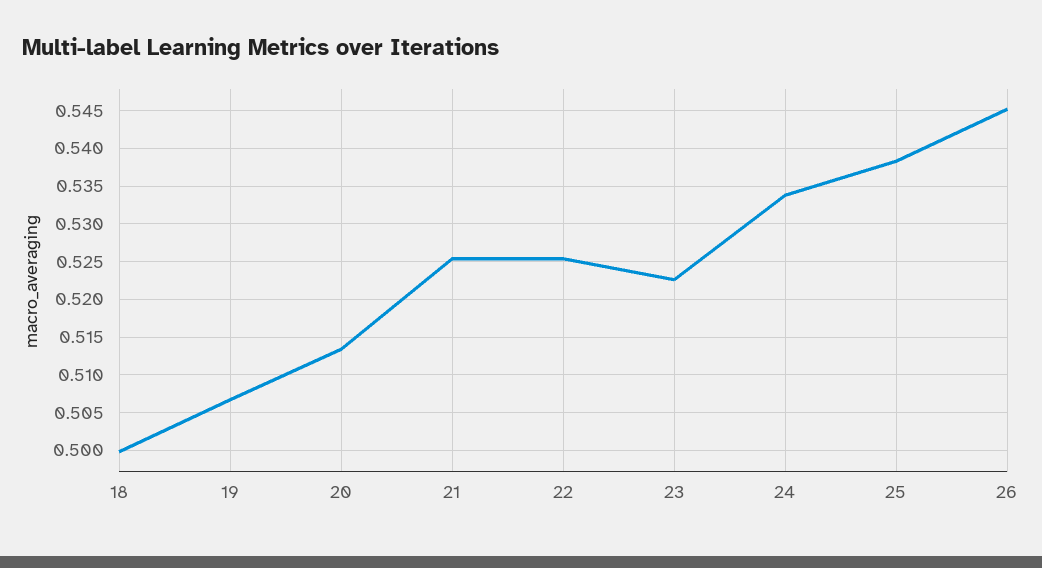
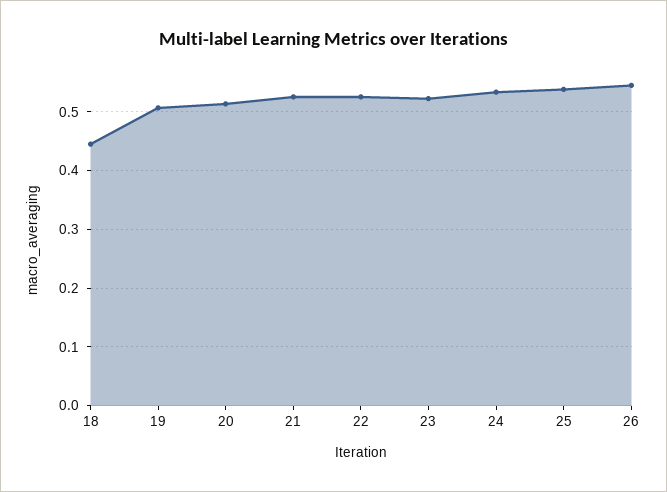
18: 0.5 -> 0.44

